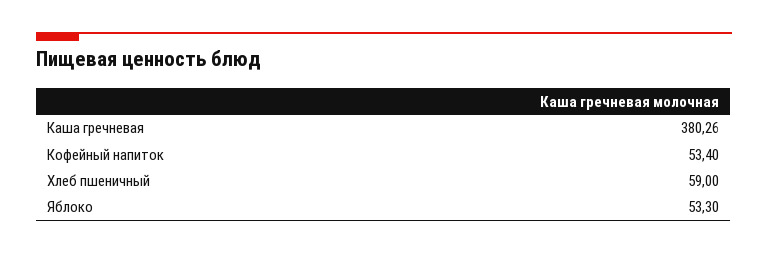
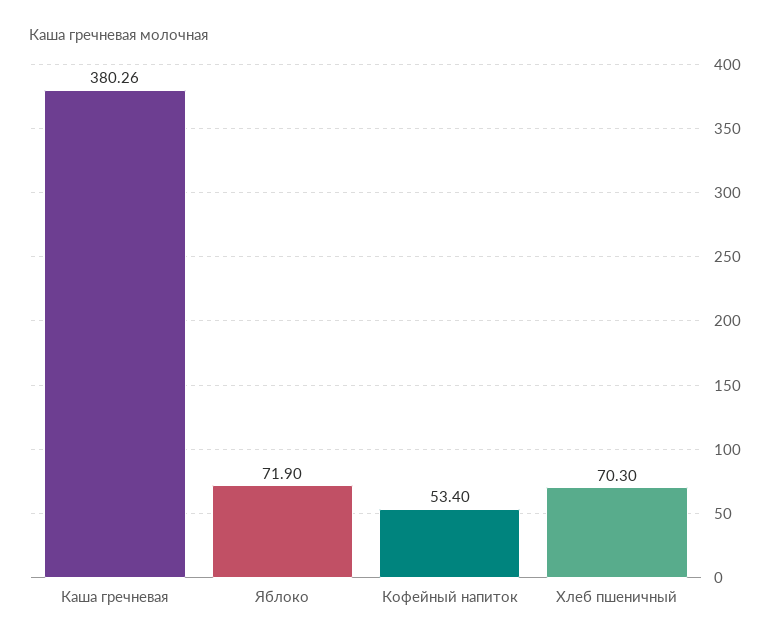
Хлеб пшеничный: 59 -> 70.3
Яблоко: 53.3 -> 71.9

